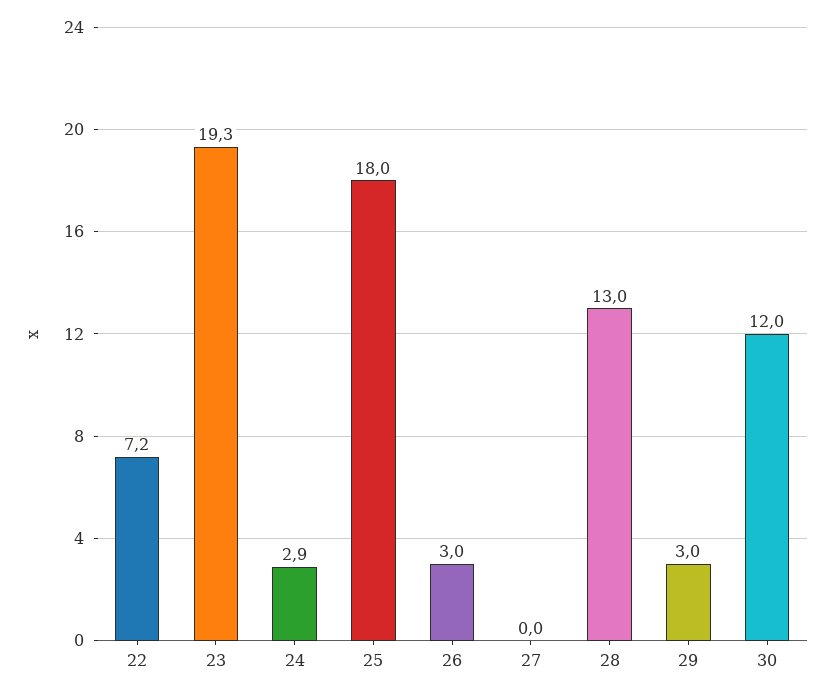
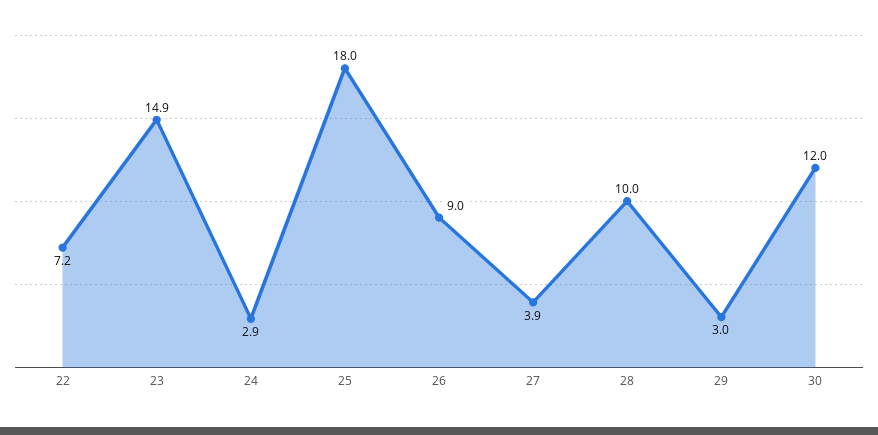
23: 19.3 -> 14.9
26: 3 -> 9
27: 0 -> 3.9
28: 13 -> 10

